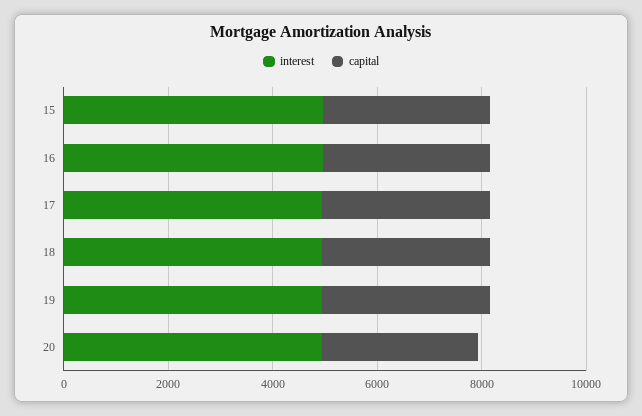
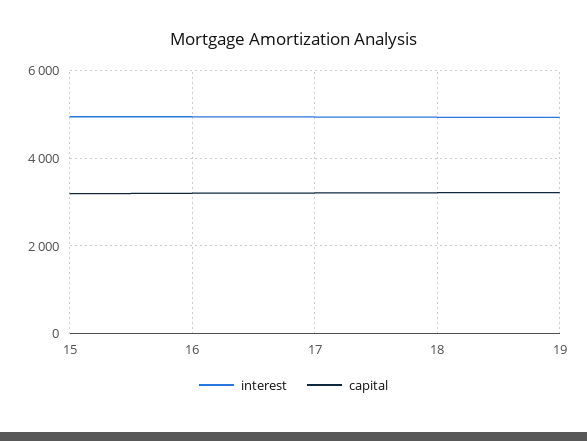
interest, 20: 5000 -> none
capital, 20: 3000 -> none

